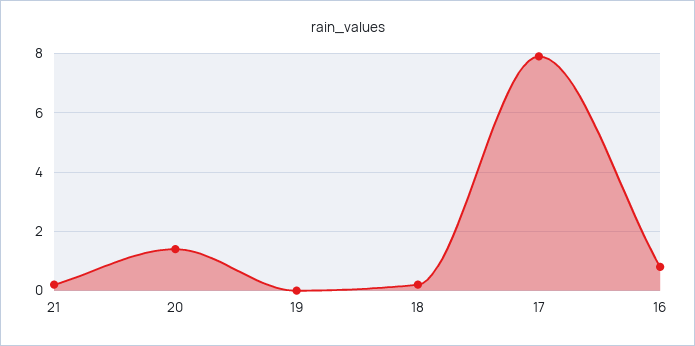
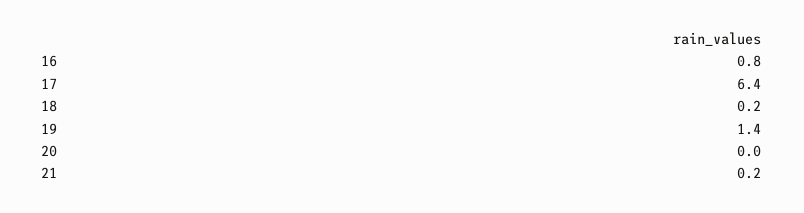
20: 1.5 -> 0
19: 0 -> 1.4
17: 8 -> 6.4

